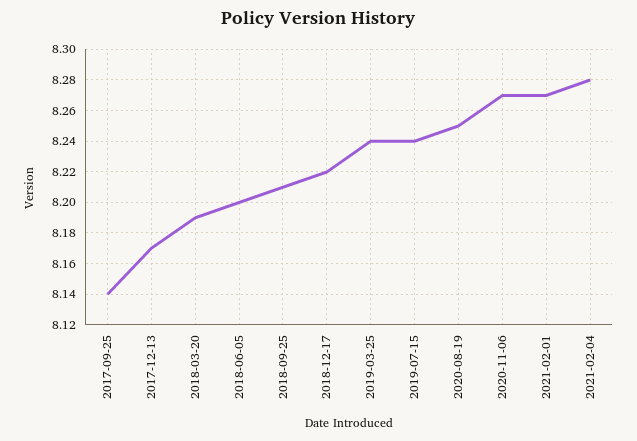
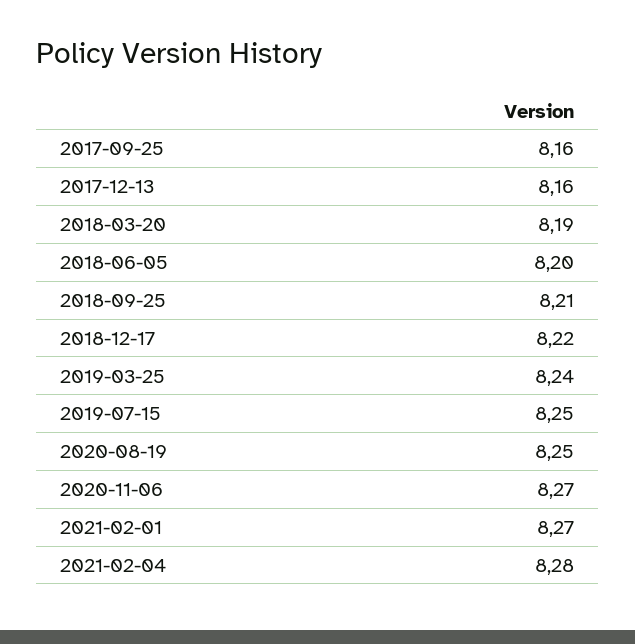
2017-09-25: 8.14 -> 8.16
2017-12-13: 8.17 -> 8.16
2019-07-15: 8.24 -> 8.25

